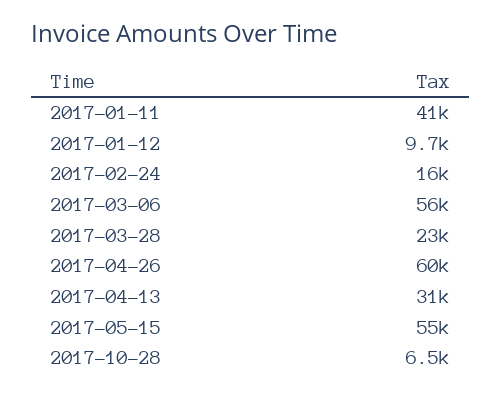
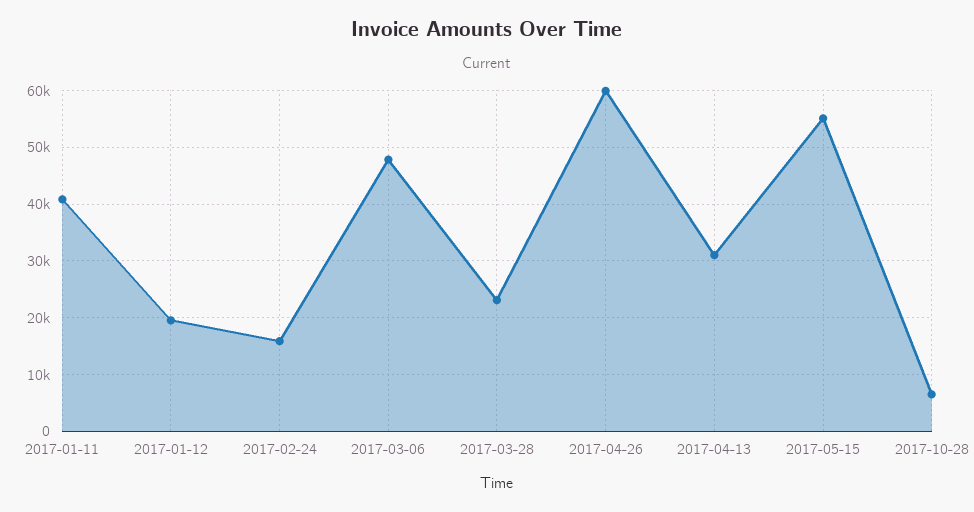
2017-01-12: 9700 -> 20000
2017-03-06: 56000 -> 48000

